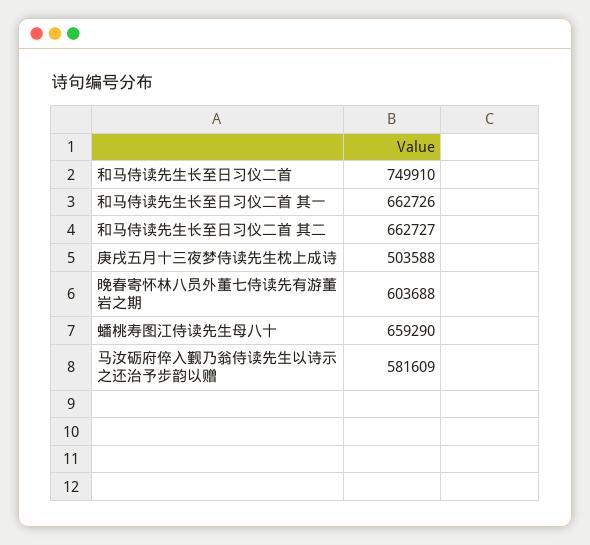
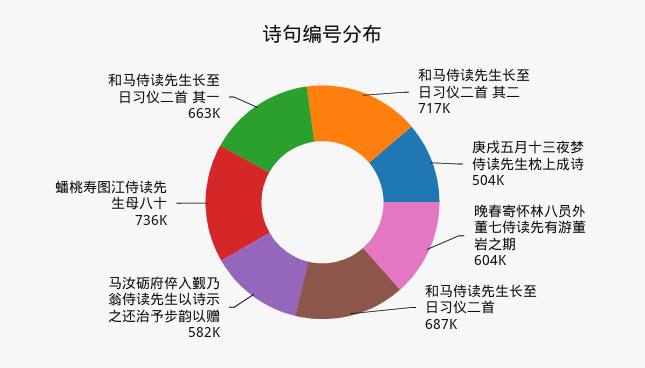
和马侍读先生长至日习仪二首: 749910 -> 687000
和马侍读先生长至日习仪二首 其二: 662727 -> 717000
蟠桃寿图江侍读先生母八十: 659290 -> 736000

